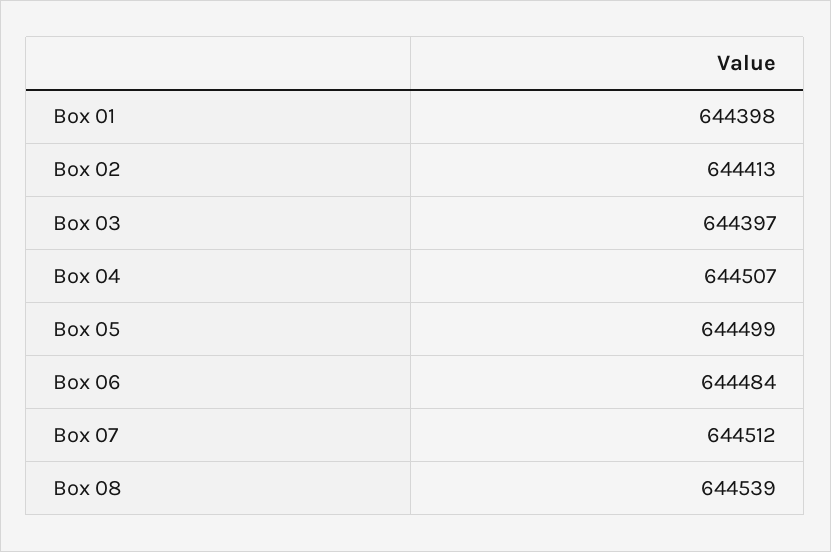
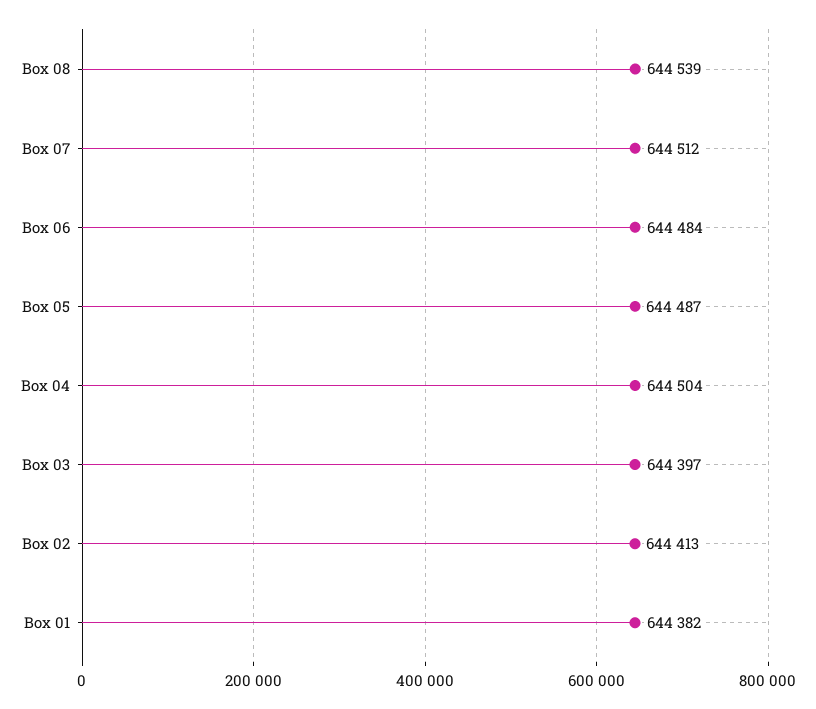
Box 01: 644398 -> 644382
Box 04: 644507 -> 644504
Box 05: 644499 -> 644487

